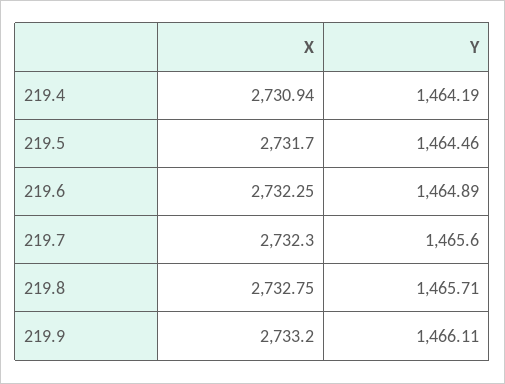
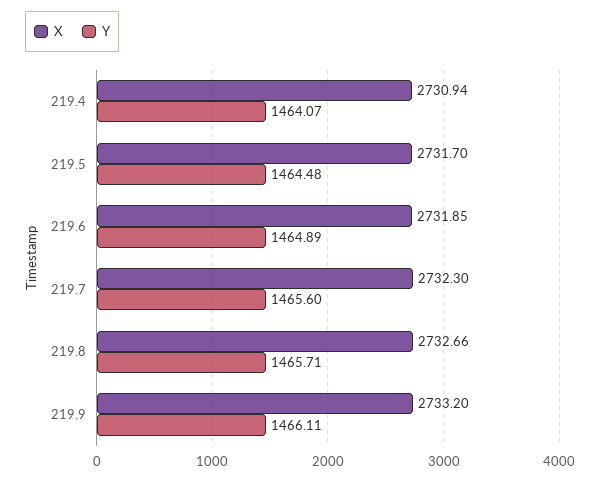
Y, 219.4: 1464.19 -> 1464.07
Y, 219.5: 1464.46 -> 1464.48
X, 219.6: 2732.25 -> 2731.85
X, 219.8: 2732.75 -> 2732.66

